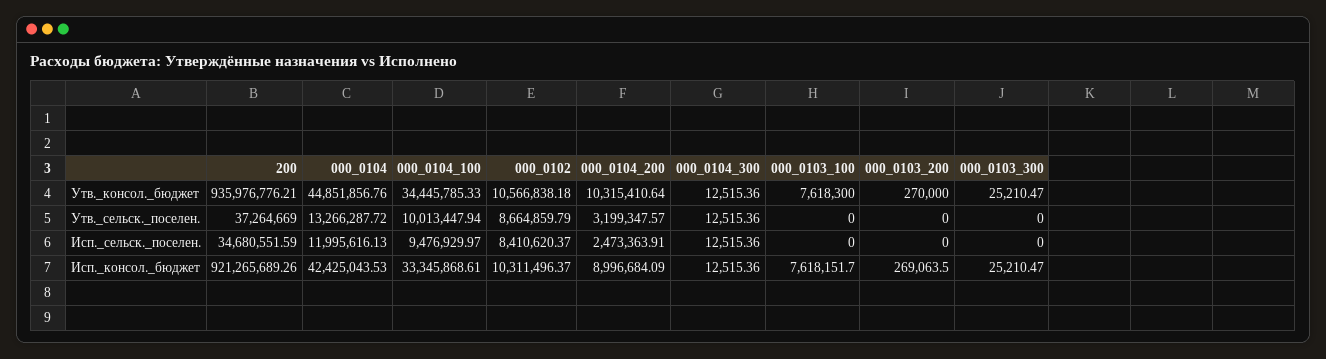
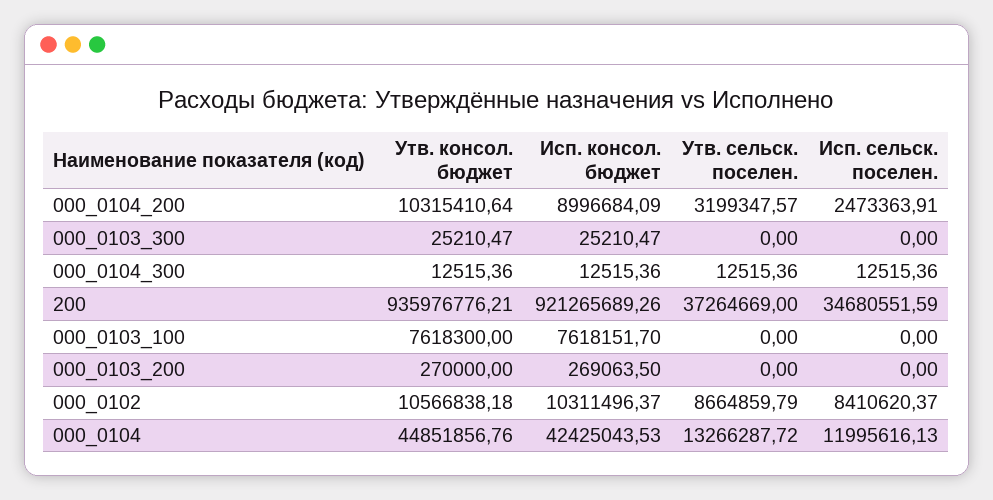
000_0104_100, Утв._консол._бюджет: 34445785.33 -> none
000_0104_100, Утв._сельск._поселен.: 10013447.94 -> none
000_0104_100, Исп._сельск._поселен.: 9476929.97 -> none
000_0104_100, Исп._консол._бюджет: 33345868.61 -> none

